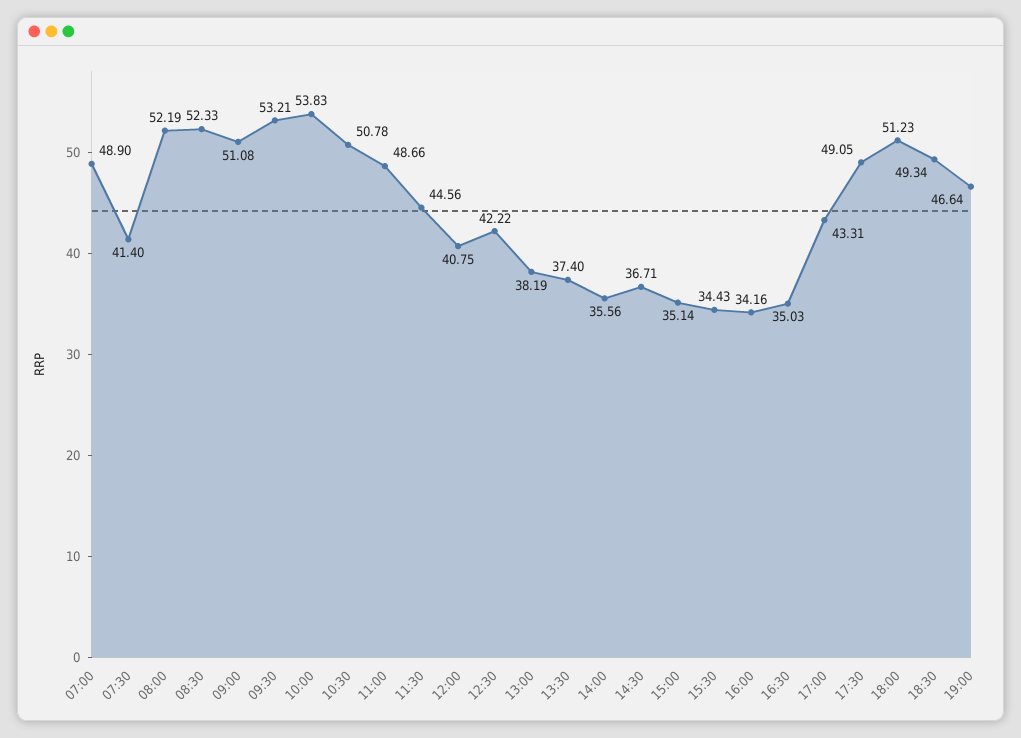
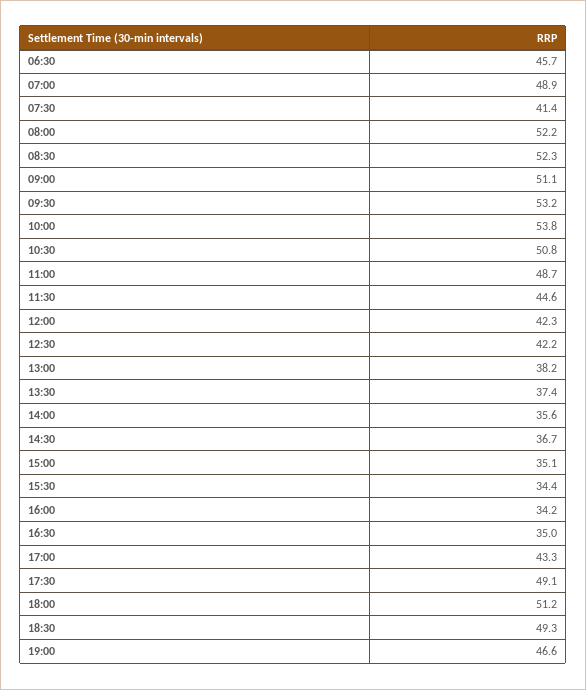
12:00: 40.75 -> 42.3
06:30: none -> 45.7

